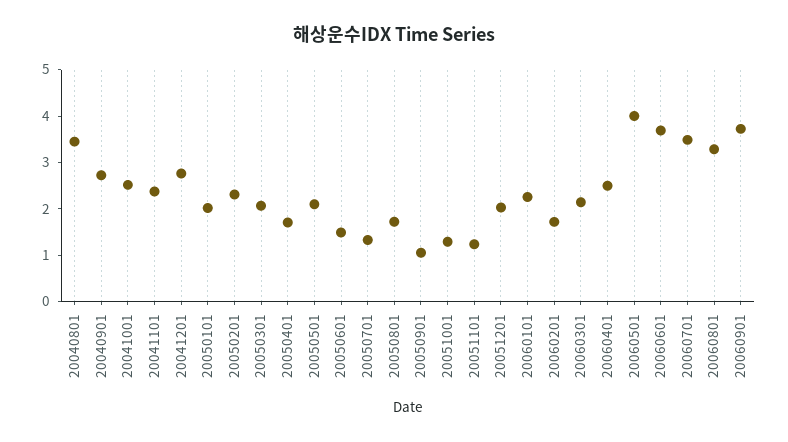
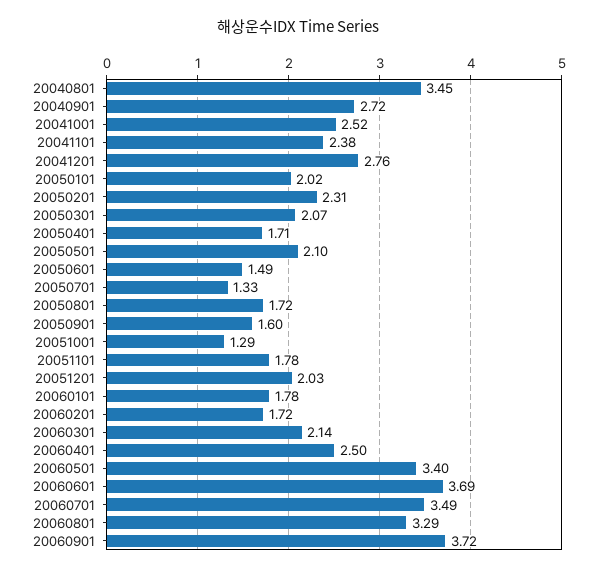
20050901: 1 -> 1.6
20051101: 1.2 -> 1.78
20060101: 2.2 -> 1.78
20060501: 4 -> 3.4

